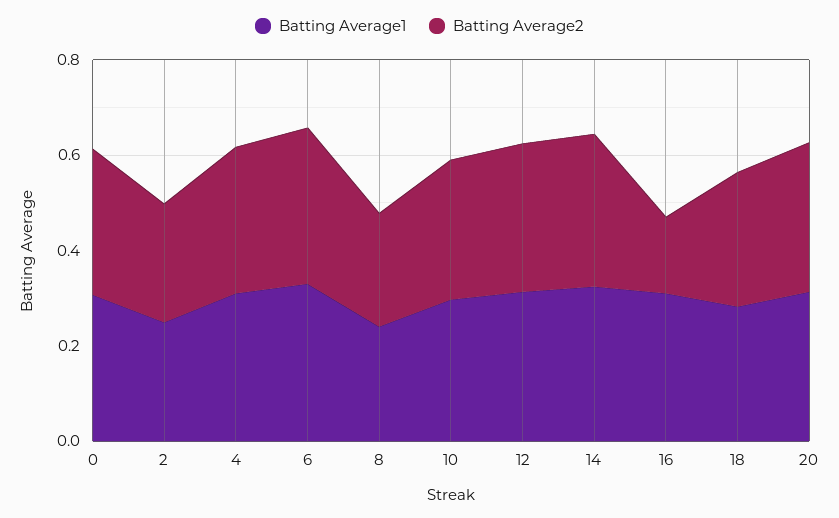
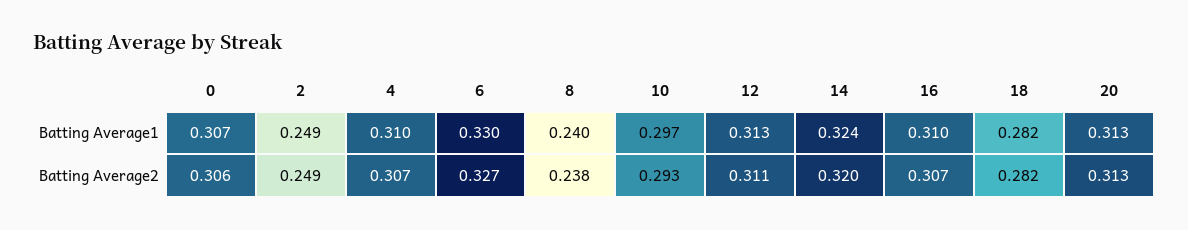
Batting Average2, 16: 0.15 -> 0.307

